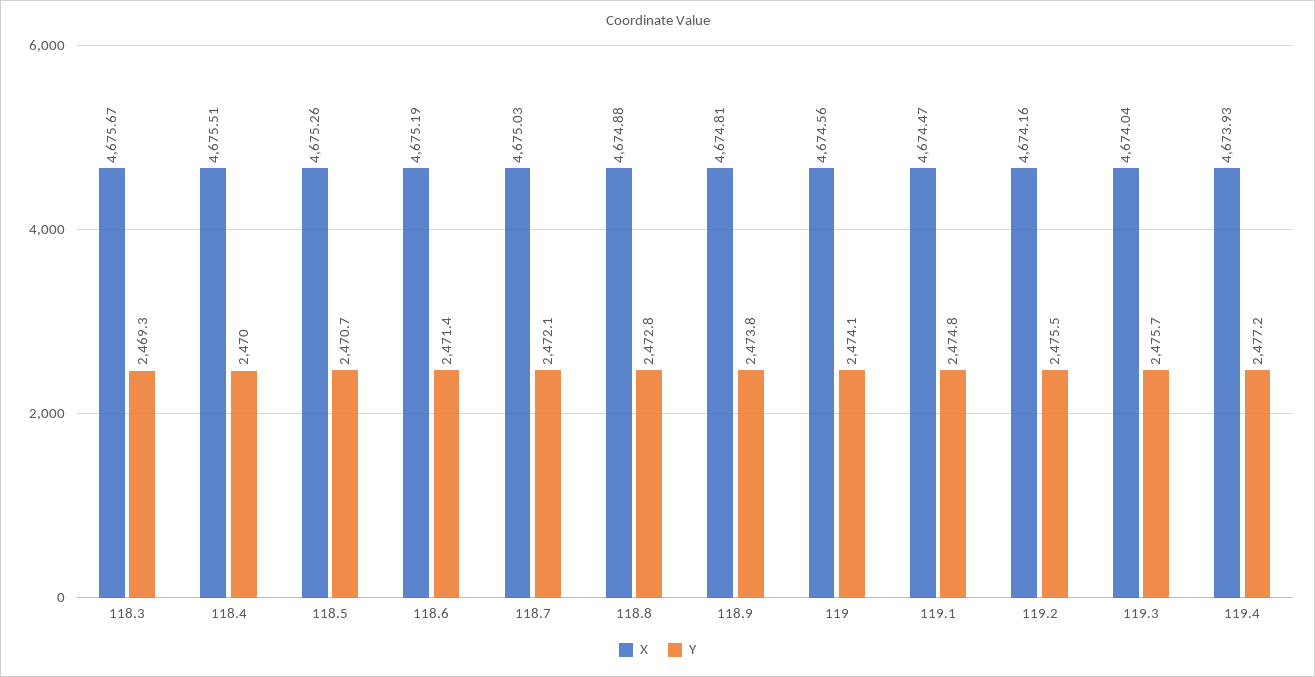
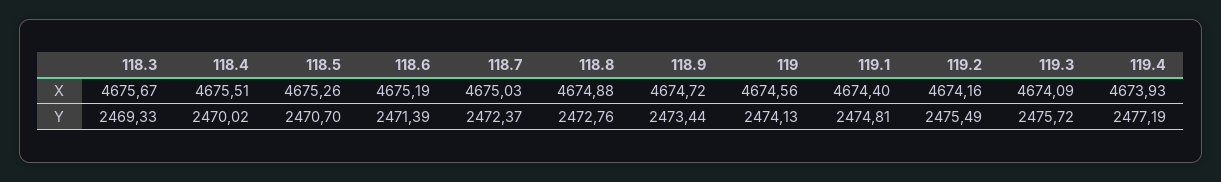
Y, 118.7: 2472.1 -> 2472.37
X, 118.9: 4674.81 -> 4674.72
Y, 118.9: 2473.8 -> 2473.44
X, 119.1: 4674.47 -> 4674.4
X, 119.3: 4674.04 -> 4674.09

